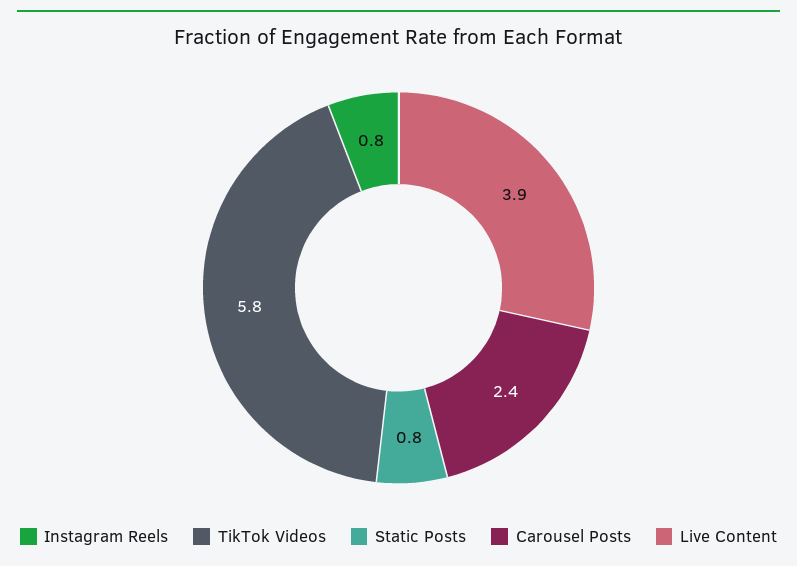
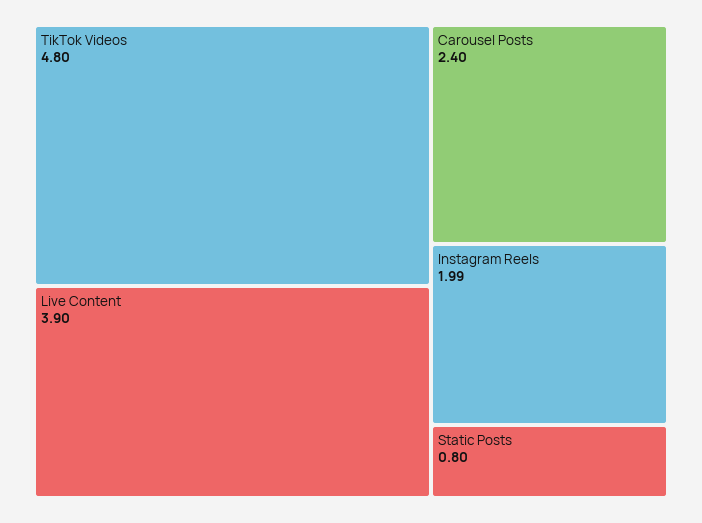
Instagram Reels: 0.8 -> 1.99
TikTok Videos: 5.8 -> 4.8

